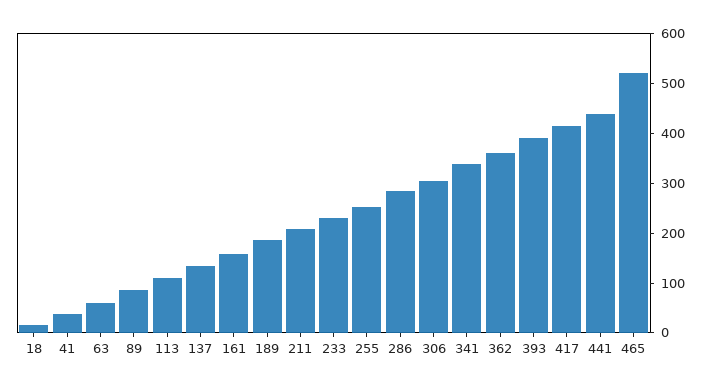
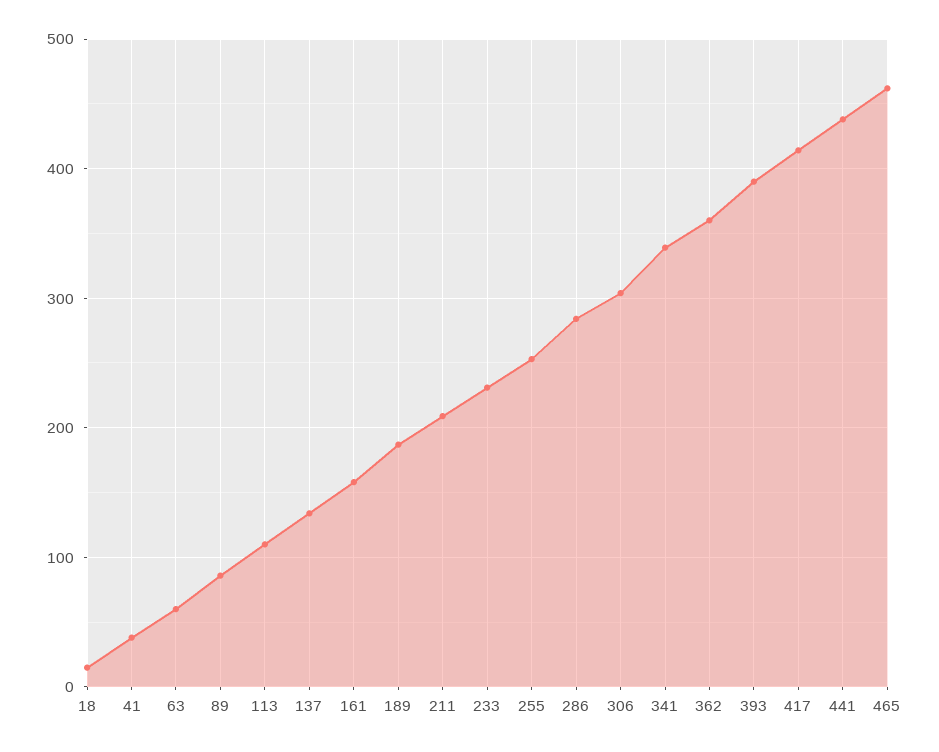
465: 520 -> 460

